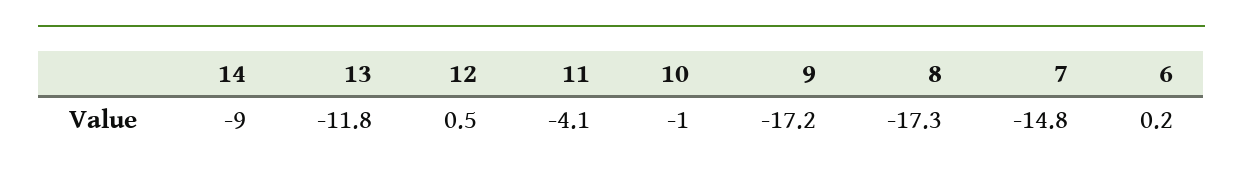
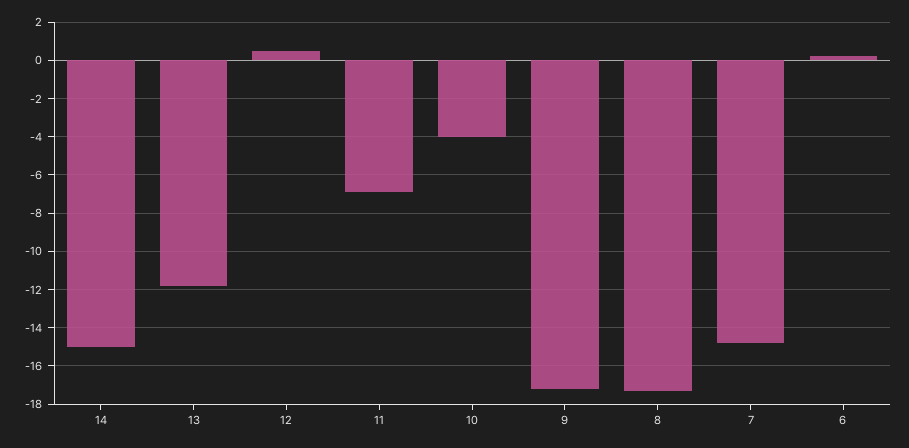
14: -9 -> -15
11: -4.1 -> -7
10: -1 -> -4

